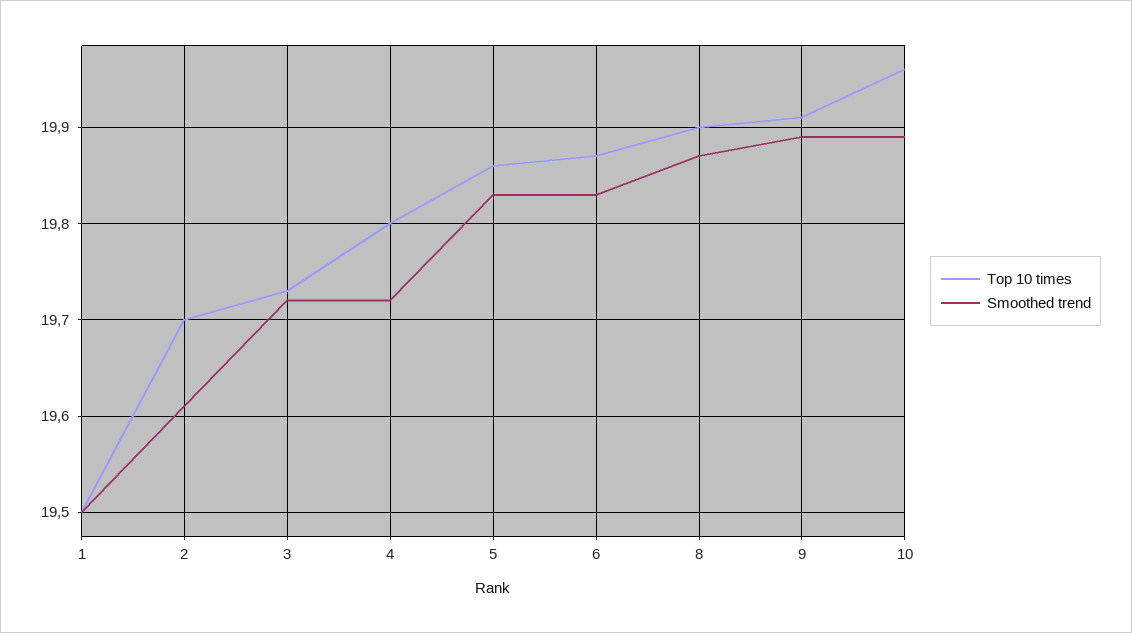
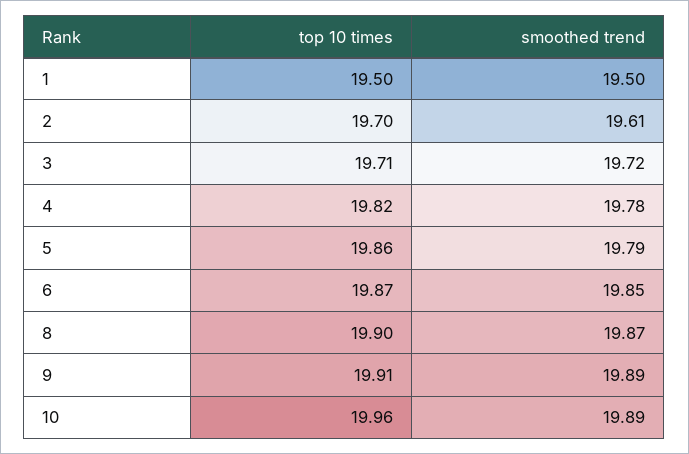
Top 10 times, 3: 19.73 -> 19.71
Top 10 times, 4: 19.8 -> 19.82
Smoothed trend, 4: 19.72 -> 19.78
Smoothed trend, 5: 19.83 -> 19.79
Smoothed trend, 6: 19.83 -> 19.85

